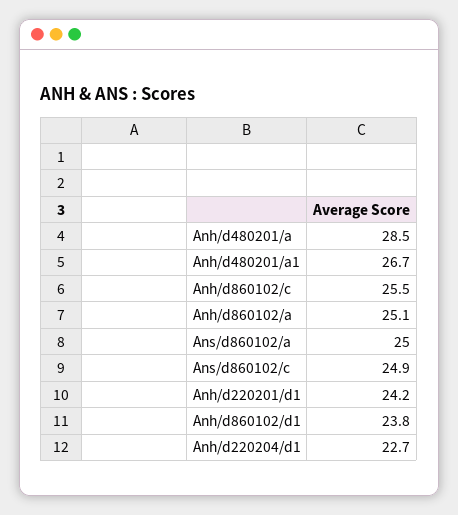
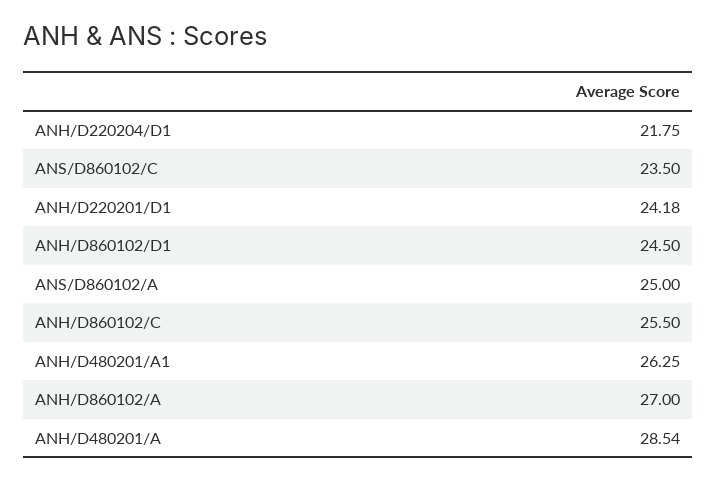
Anh/d480201/a1: 26.7 -> 26.25
Anh/d860102/a: 25.1 -> 27
Ans/d860102/c: 24.9 -> 23.5
Anh/d860102/d1: 23.8 -> 24.5
Anh/d220204/d1: 22.7 -> 21.75

